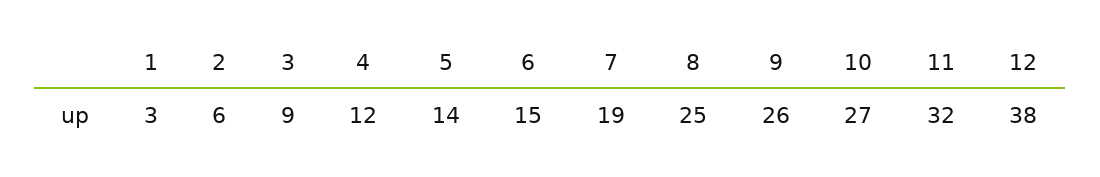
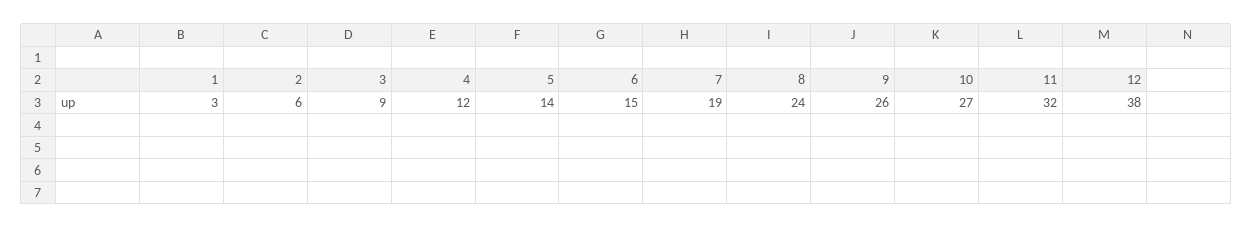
8: 25 -> 24

